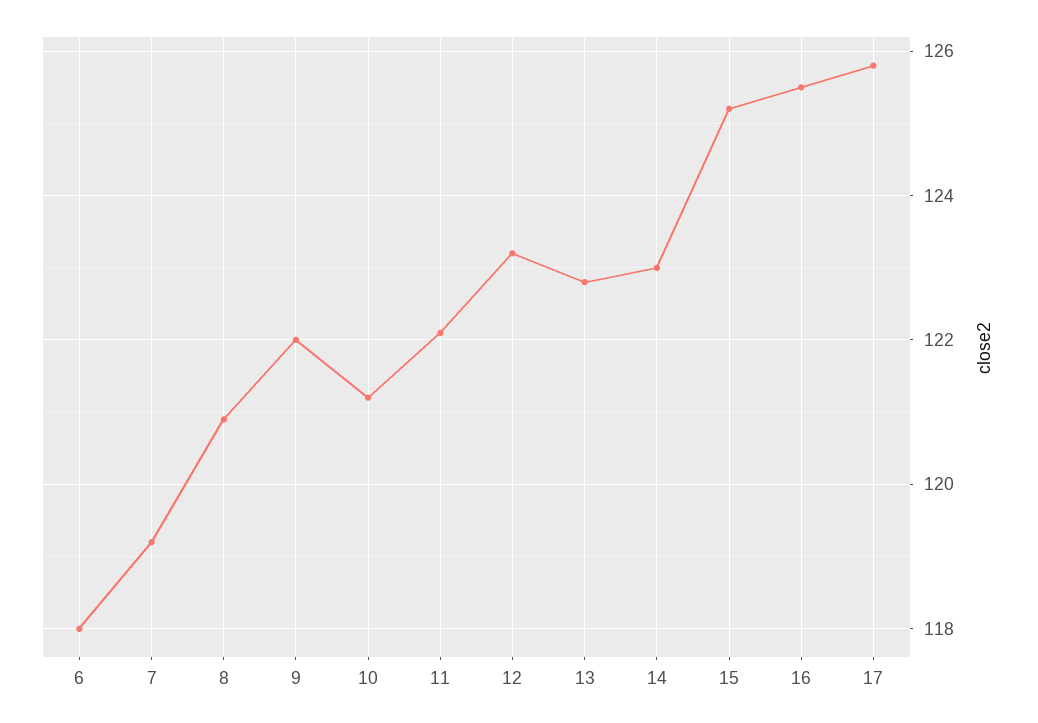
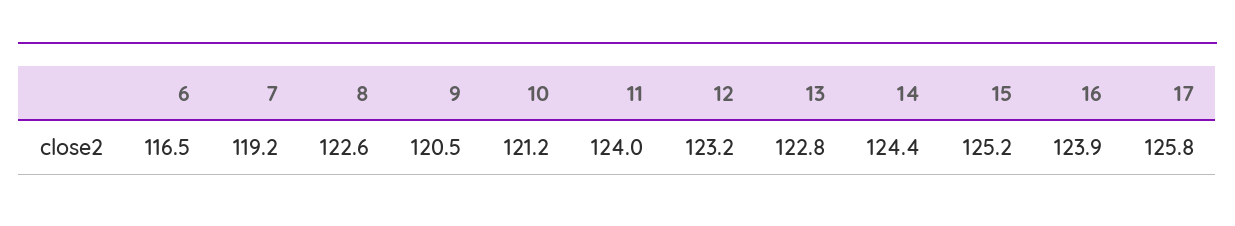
6: 118 -> 116.5
8: 121 -> 122.6
9: 122 -> 120.5
11: 122 -> 124
14: 123 -> 124.4
16: 125.5 -> 123.9

